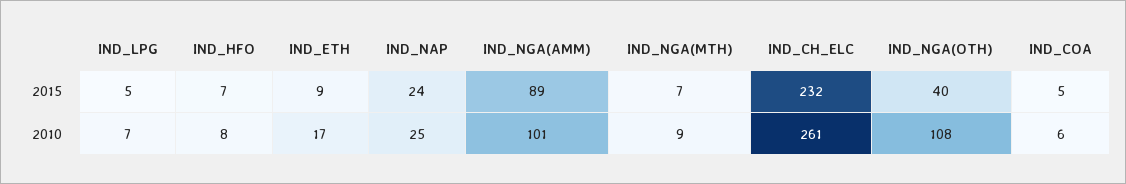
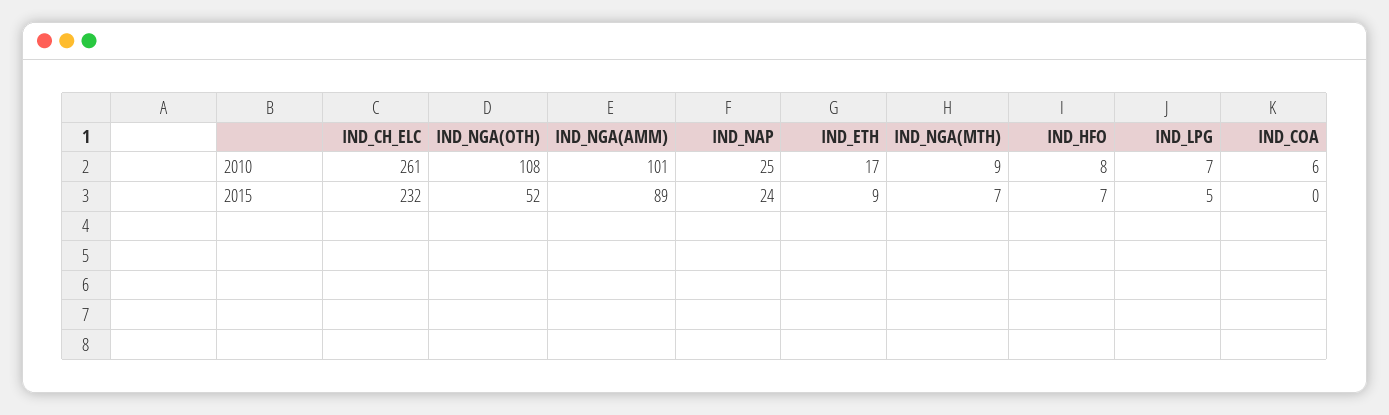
IND_NGA(OTH), 2015: 40 -> 52
IND_COA, 2015: 5 -> 0

